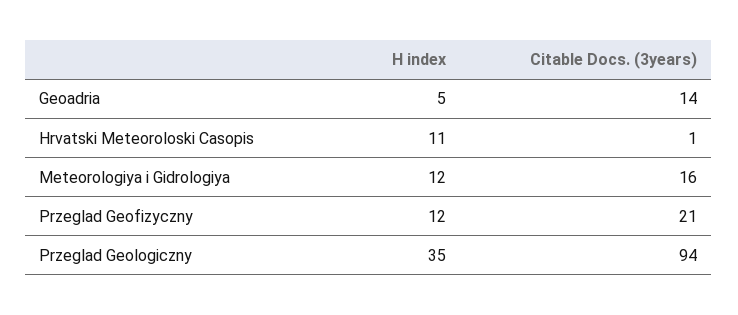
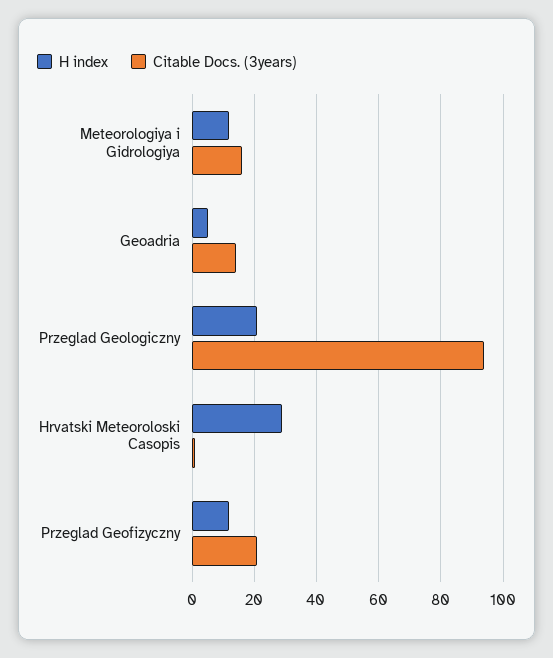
H index, Hrvatski Meteoroloski Casopis: 11 -> 30
H index, Przeglad Geologiczny: 35 -> 20

